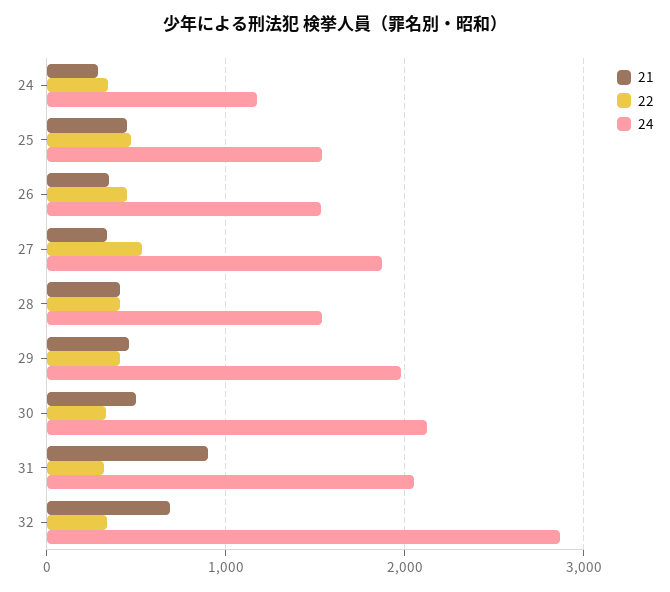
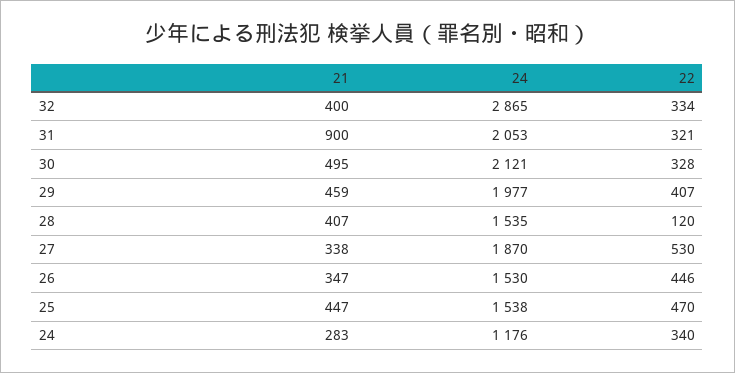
22, 28: 400 -> 120
21, 32: 700 -> 400

